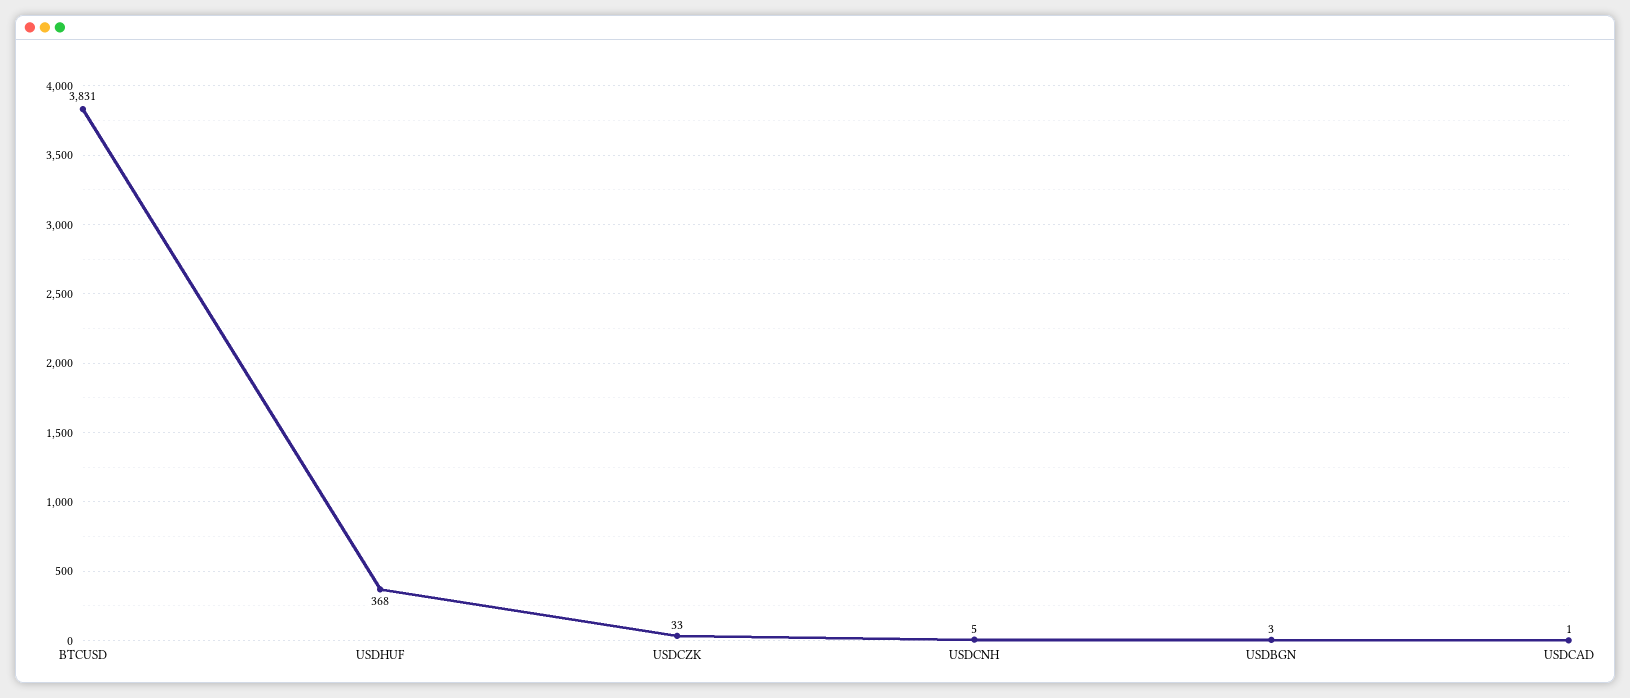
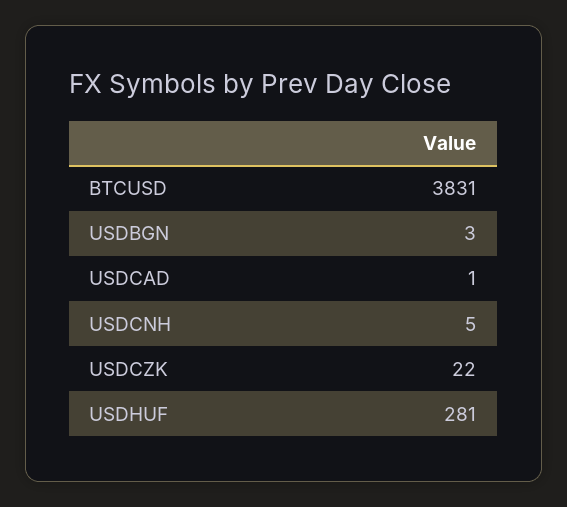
USDHUF: 368 -> 281
USDCZK: 33 -> 22

